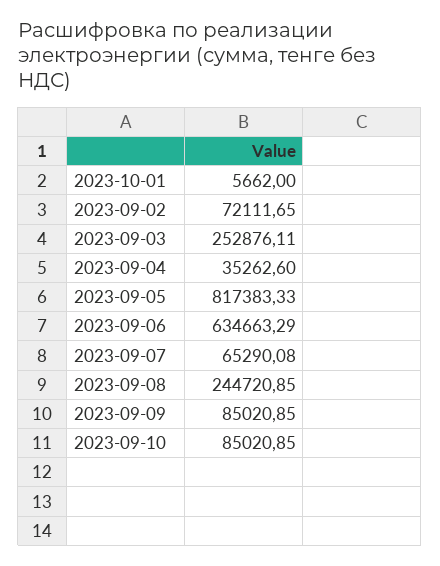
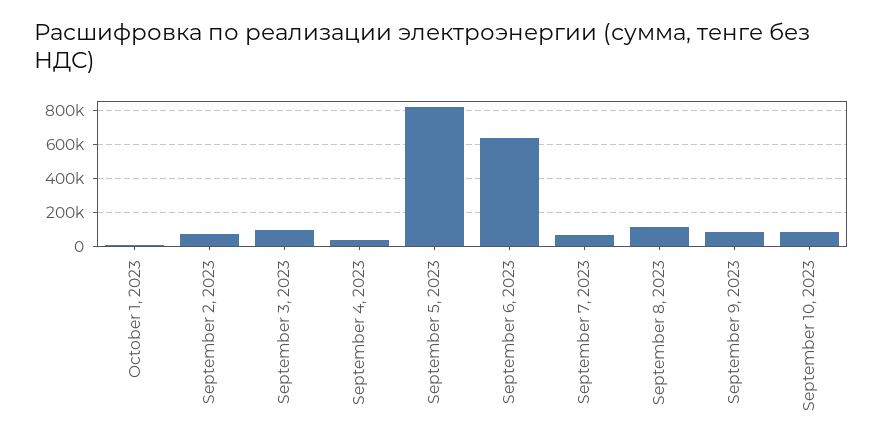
2023-09-03: 252876.11 -> 100000
2023-09-08: 244720.85 -> 100000

